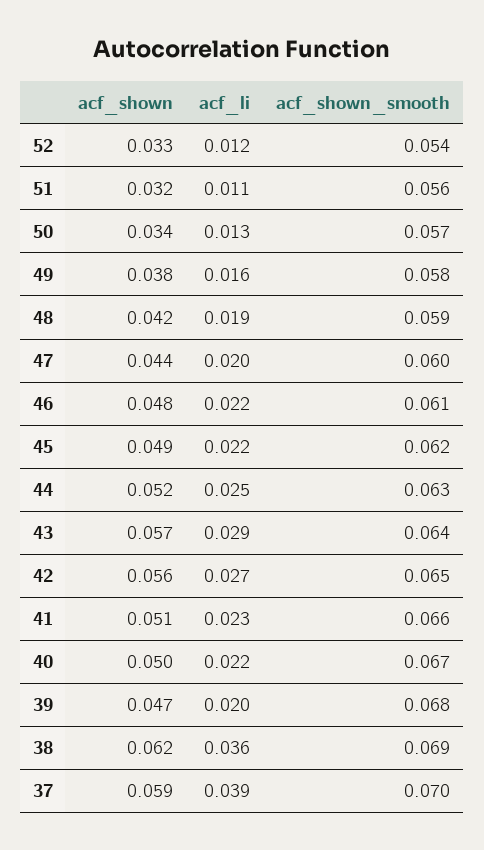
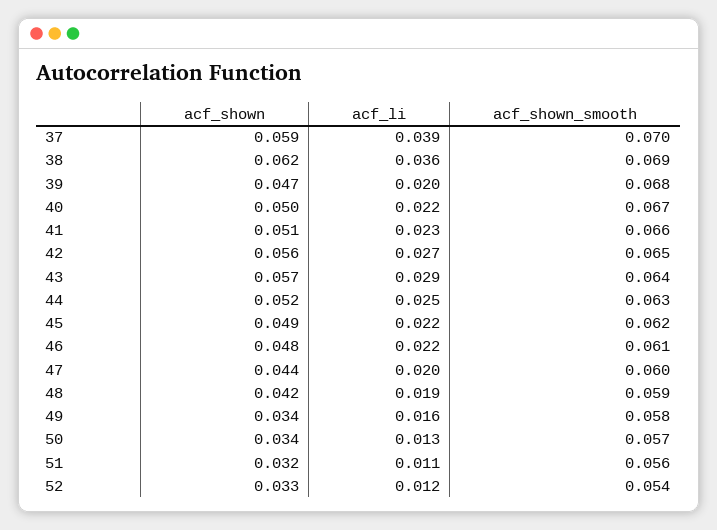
acf_shown, 49: 0.038 -> 0.034

